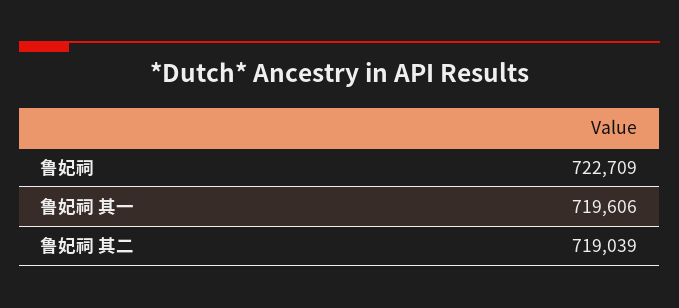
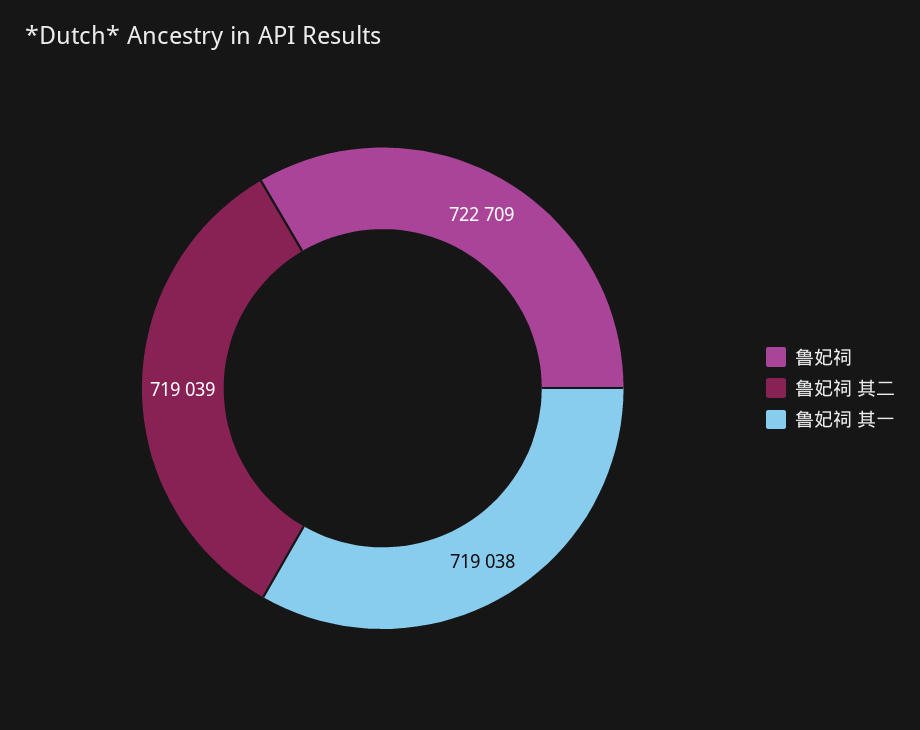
鲁妃祠 其一: 719606 -> 719038

